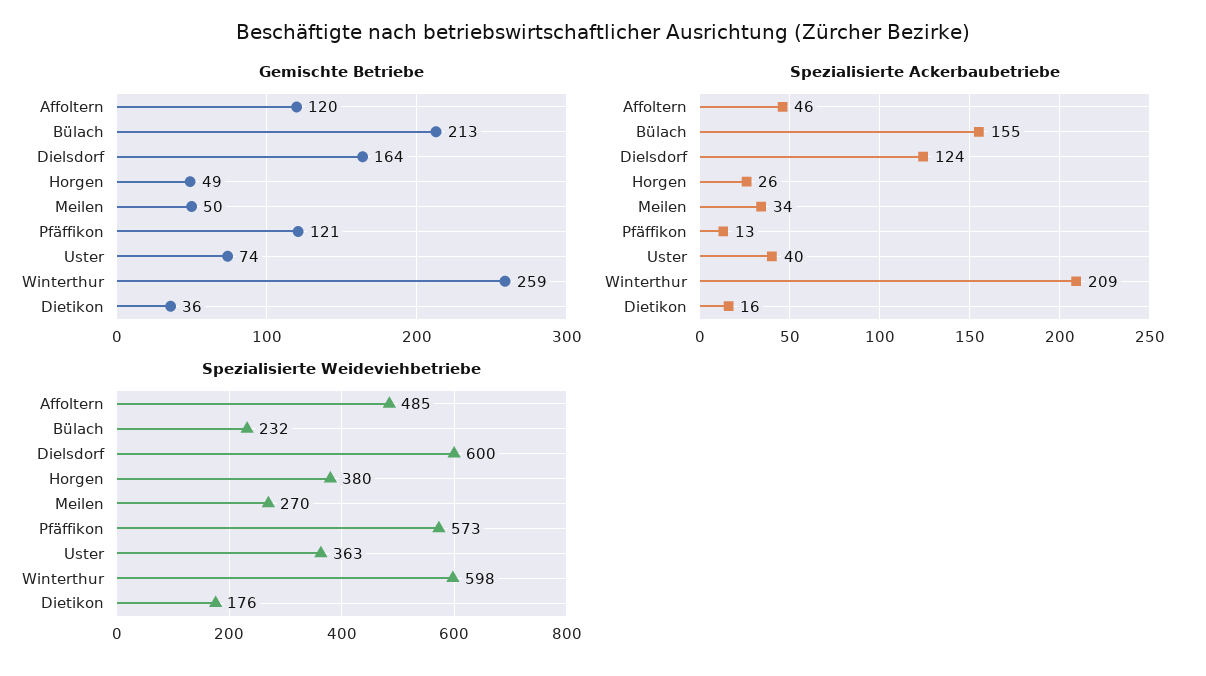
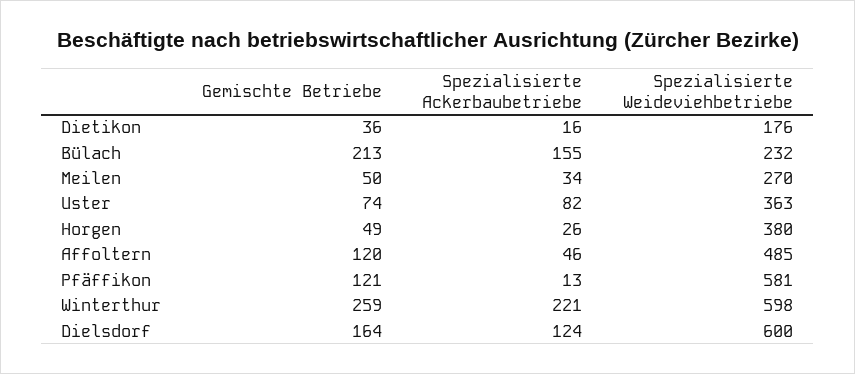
Spezialisierte Ackerbaubetriebe, Uster: 40 -> 82
Spezialisierte Ackerbaubetriebe, Winterthur: 209 -> 221
Spezialisierte Weideviehbetriebe, Pfäffikon: 573 -> 581

